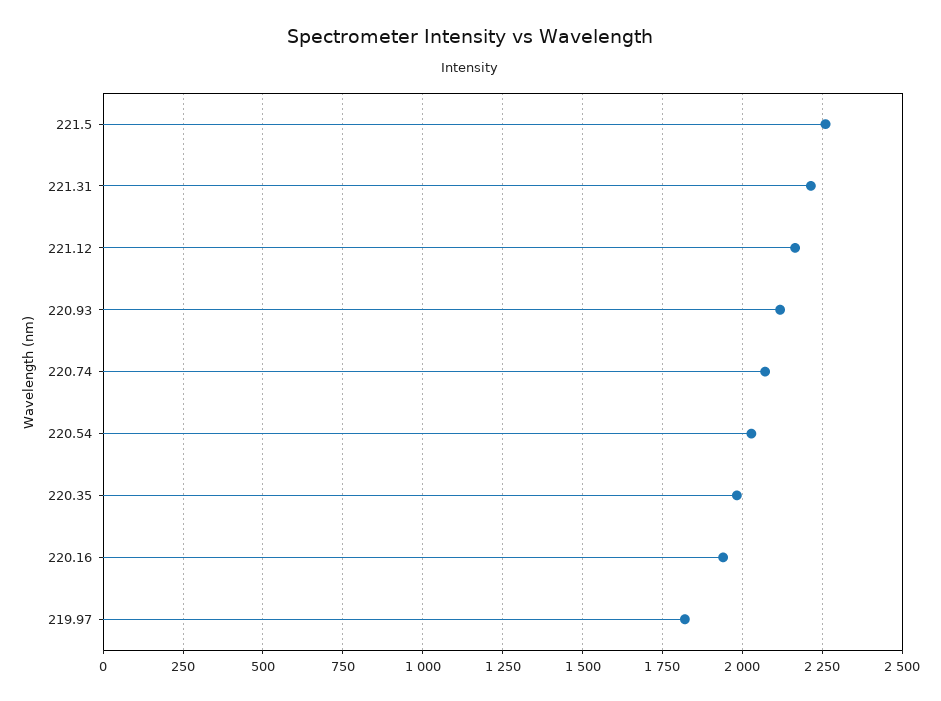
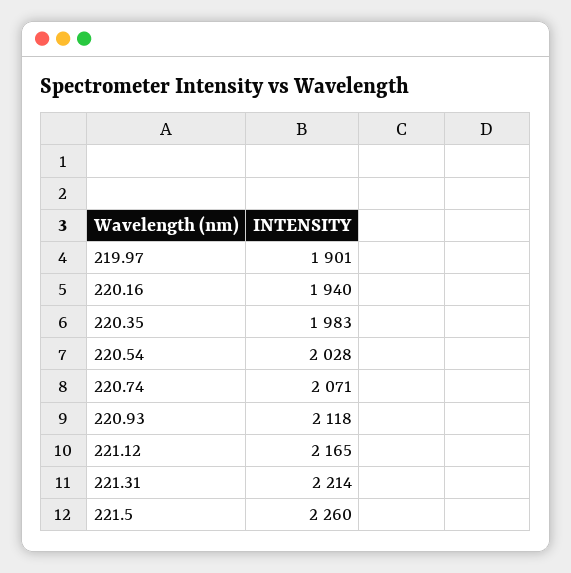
219.97: 1825 -> 1901

